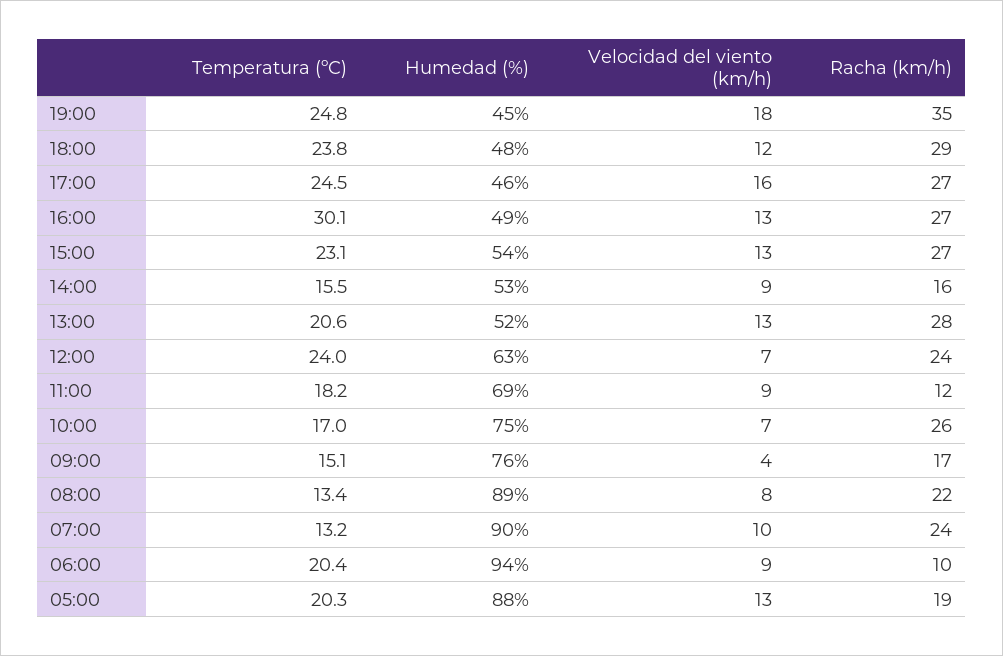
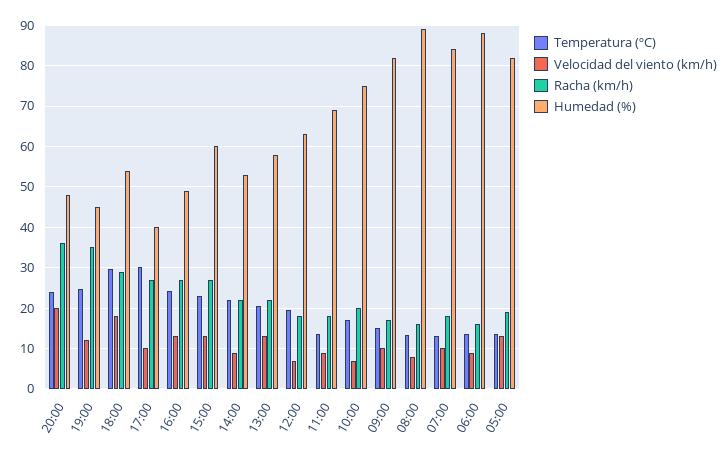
Velocidad del viento (km/h), 19:00: 18 -> 12
Temperatura (ºC), 18:00: 23.8 -> 30
Humedad (%), 18:00: 48 -> 54
Velocidad del viento (km/h), 18:00: 12 -> 18
Temperatura (ºC), 17:00: 24.5 -> 30
Humedad (%), 17:00: 46 -> 40
Velocidad del viento (km/h), 17:00: 16 -> 10
Temperatura (ºC), 16:00: 30.1 -> 24
Humedad (%), 15:00: 54 -> 60
Temperatura (ºC), 14:00: 15.5 -> 22
Racha (km/h), 14:00: 16 -> 22
Humedad (%), 13:00: 52 -> 58
Racha (km/h), 13:00: 28 -> 22
Temperatura (ºC), 12:00: 24 -> 20
Racha (km/h), 12:00: 24 -> 18
Temperatura (ºC), 11:00: 18.2 -> 14
Racha (km/h), 11:00: 12 -> 18
Racha (km/h), 10:00: 26 -> 20
Humedad (%), 09:00: 76 -> 82
Velocidad del viento (km/h), 09:00: 4 -> 10
Racha (km/h), 08:00: 22 -> 16
Humedad (%), 07:00: 90 -> 84
Racha (km/h), 07:00: 24 -> 18
Temperatura (ºC), 06:00: 20.4 -> 14
Humedad (%), 06:00: 94 -> 88
Racha (km/h), 06:00: 10 -> 16
Temperatura (ºC), 05:00: 20.3 -> 14
Humedad (%), 05:00: 88 -> 82
Temperatura (ºC), 20:00: none -> 24
Velocidad del viento (km/h), 20:00: none -> 20
Racha (km/h), 20:00: none -> 36
Humedad (%), 20:00: none -> 48

